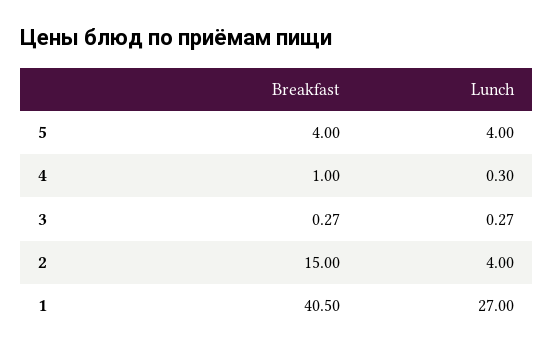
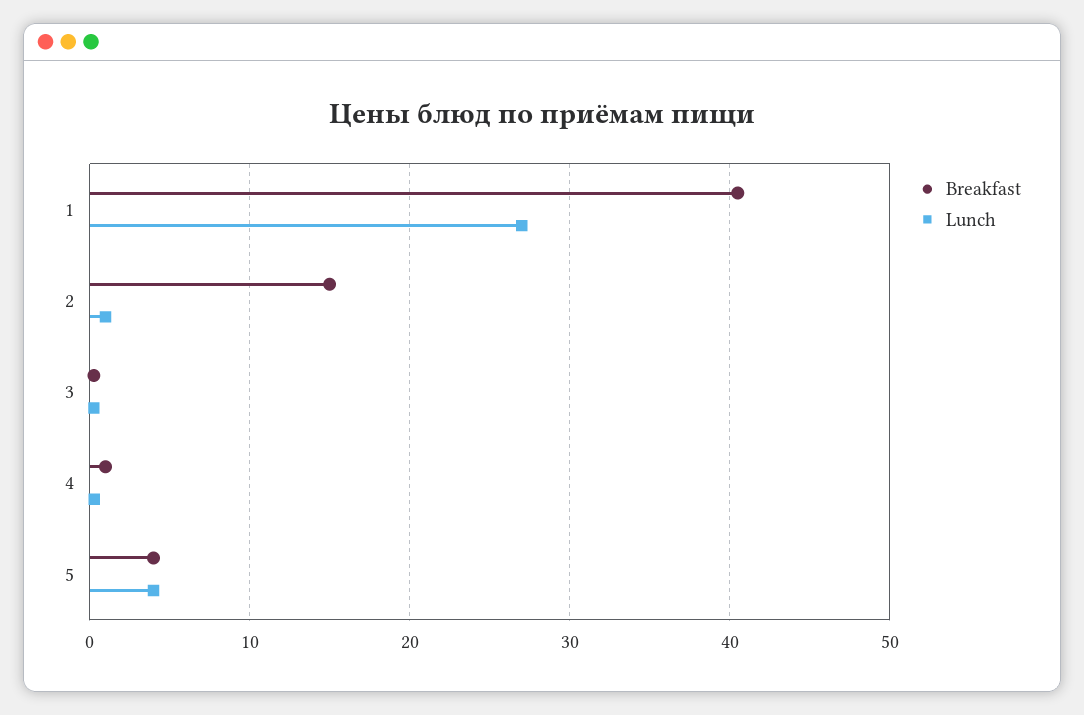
Lunch, 2: 4 -> 1

